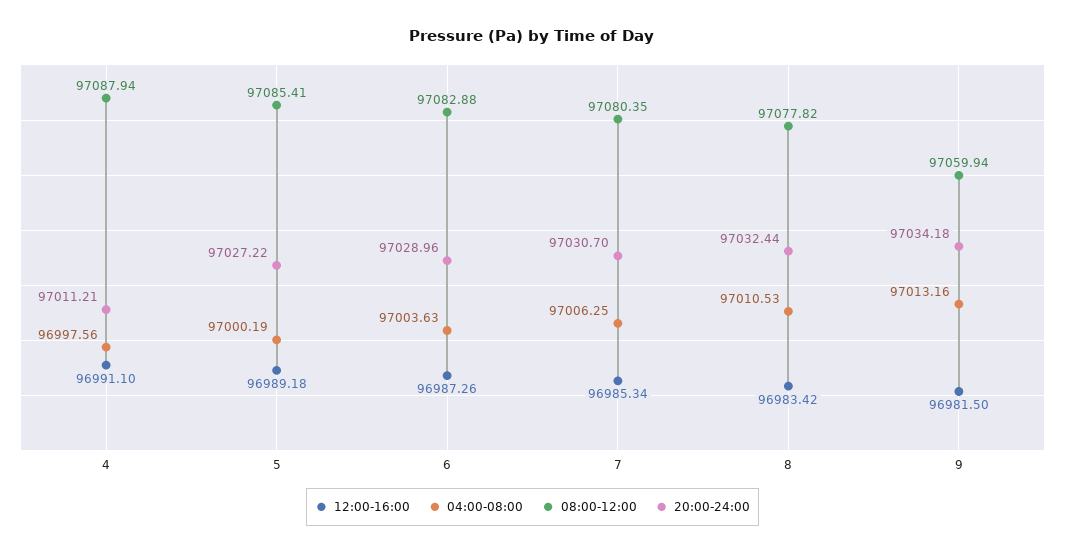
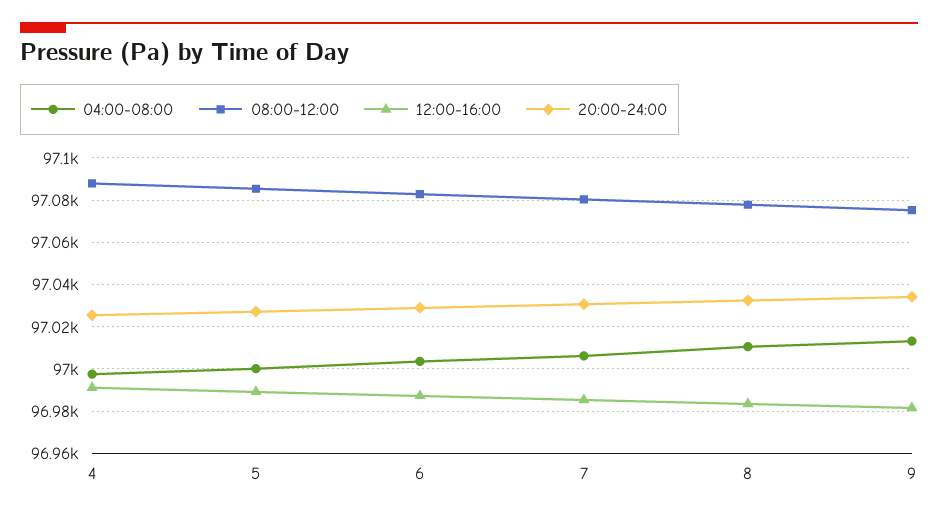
20:00-24:00, 4: 97011.21 -> 97025
08:00-12:00, 9: 97059.94 -> 97075

